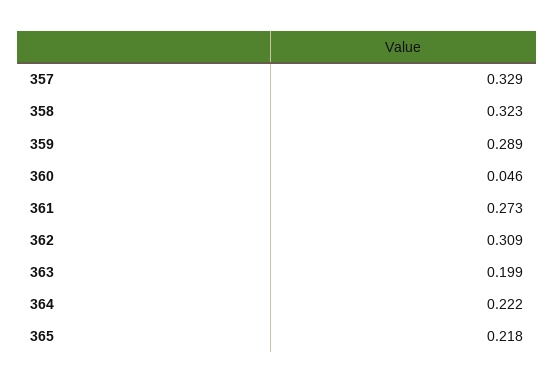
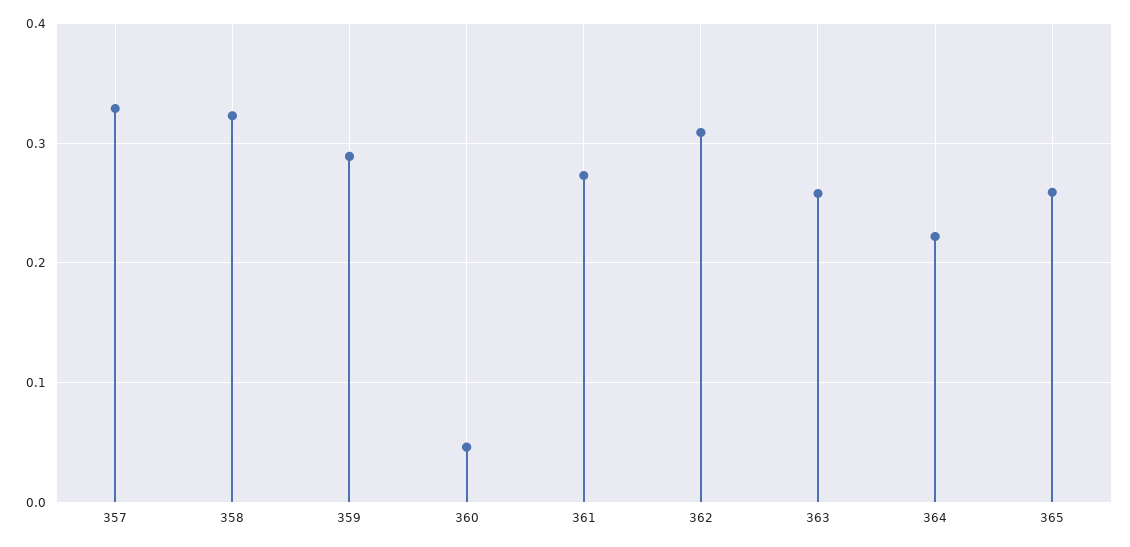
363: 0.199 -> 0.26
365: 0.218 -> 0.26

